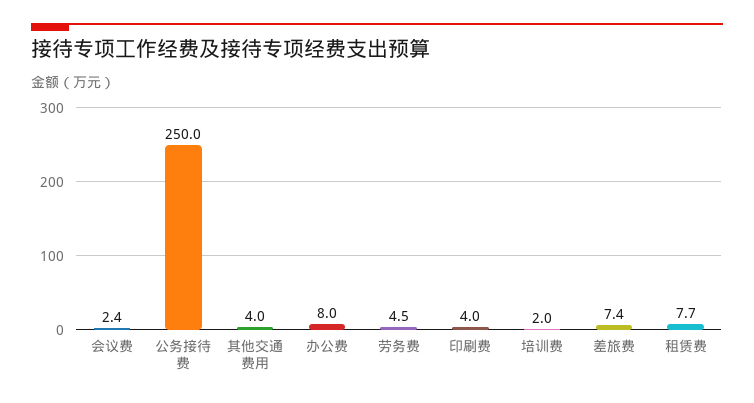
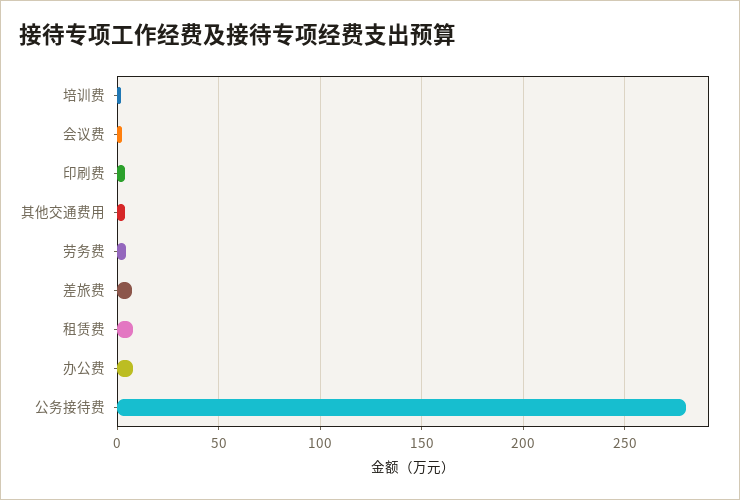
公务接待费: 250 -> 280

